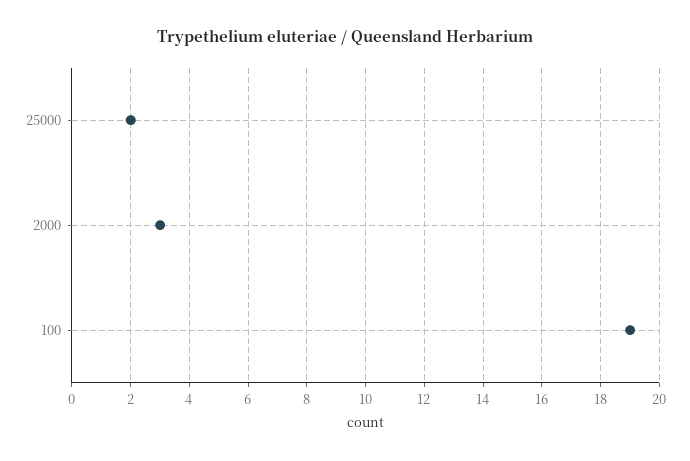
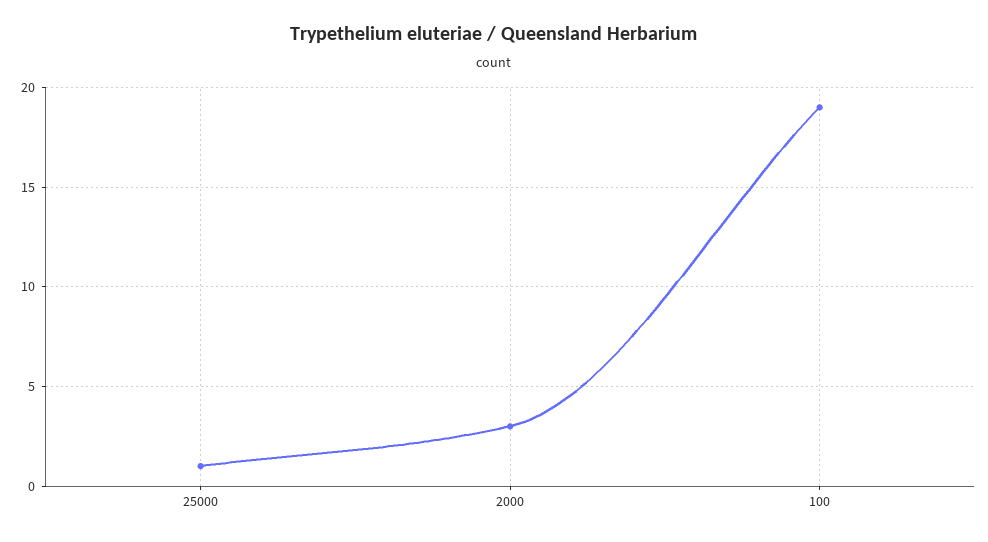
25000: 2 -> 1

